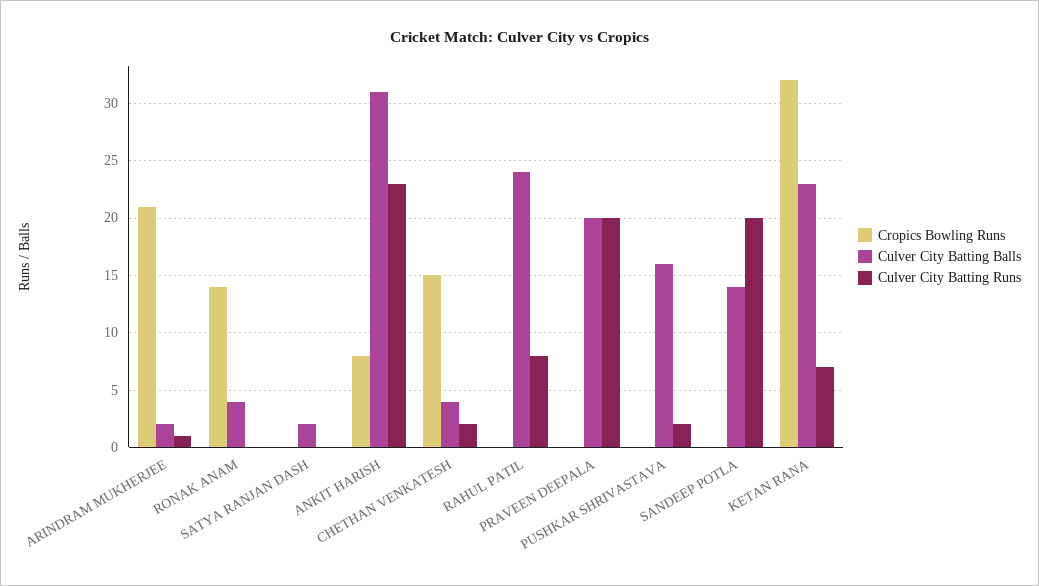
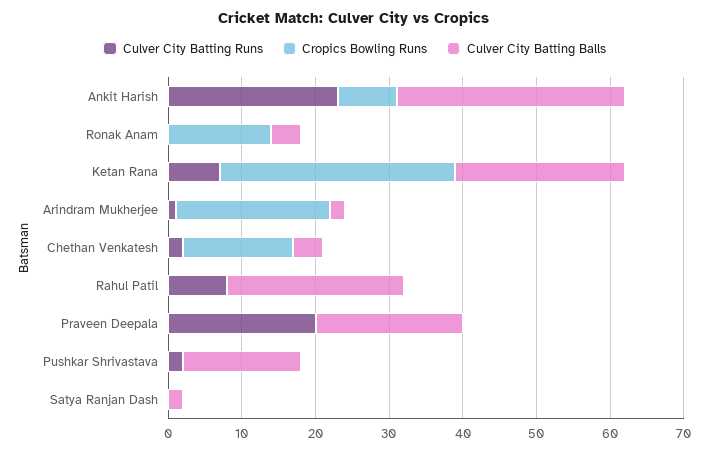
Cropics Bowling Runs, SANDEEP POTLA: 0 -> none
Culver City Batting Balls, SANDEEP POTLA: 14 -> none
Culver City Batting Runs, SANDEEP POTLA: 20 -> none

